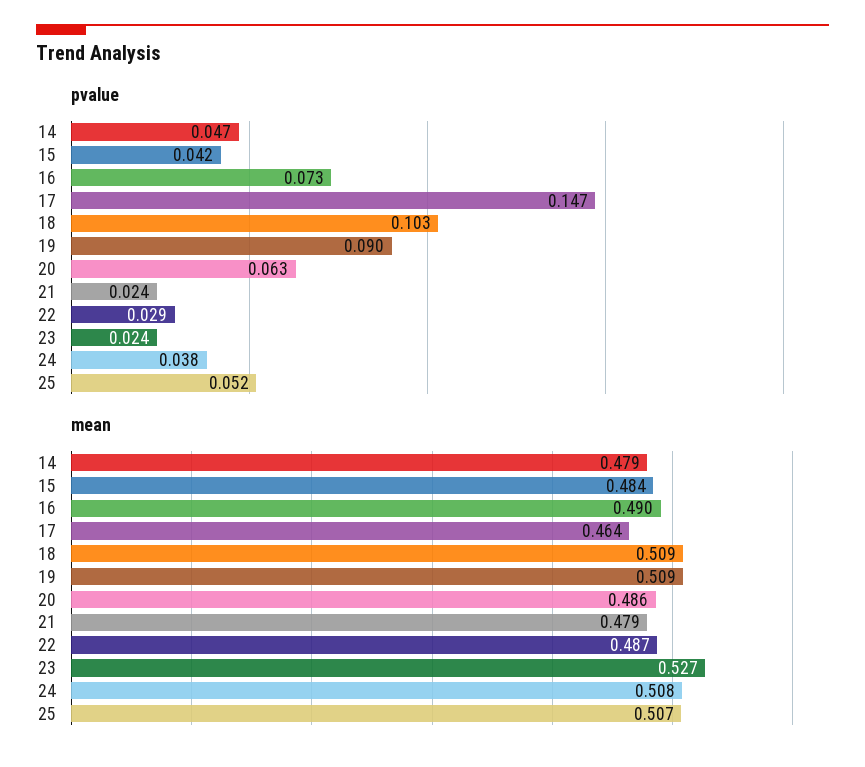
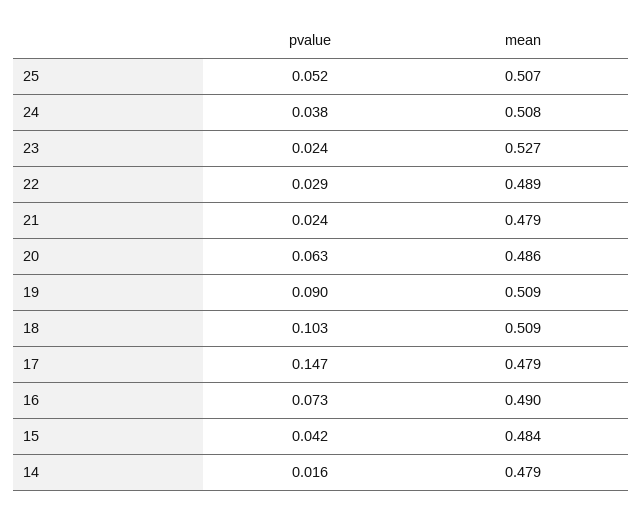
pvalue, 14: 0.047 -> 0.016
mean, 17: 0.464 -> 0.479
mean, 22: 0.487 -> 0.489

